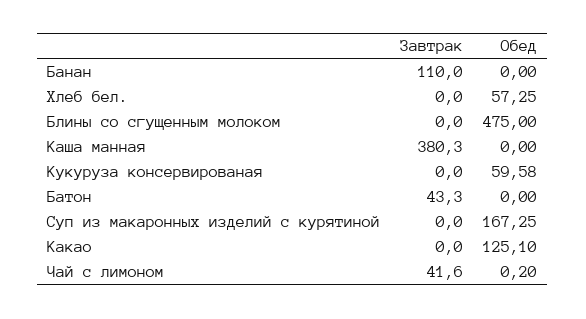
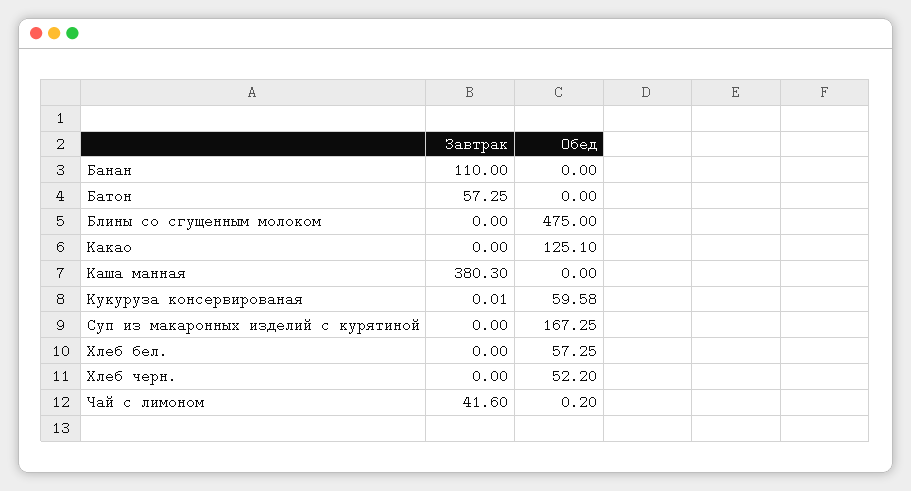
Завтрак, Кукуруза консервированая: 0 -> 0.01
Завтрак, Батон: 43.3 -> 57.25
Завтрак, Хлеб черн.: none -> 0
Обед, Хлеб черн.: none -> 52.2

